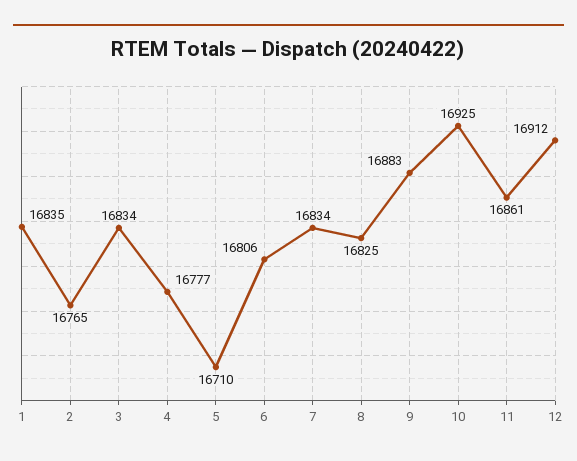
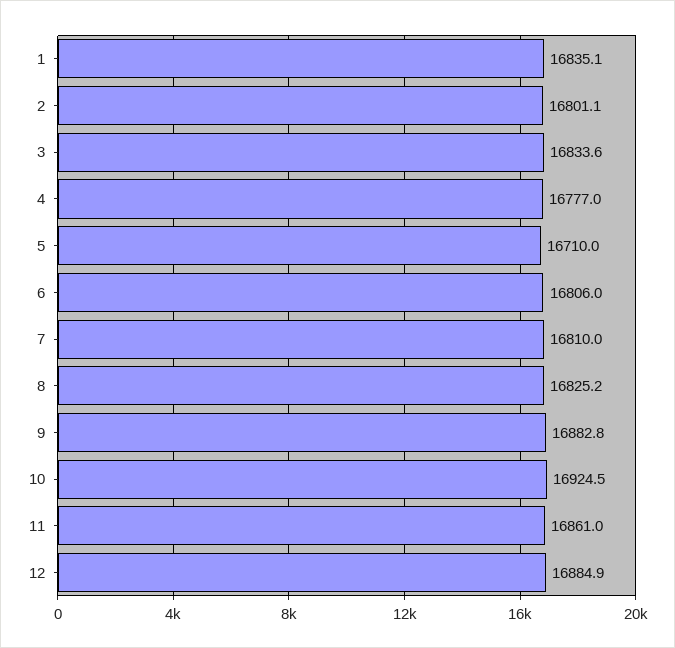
2: 16765 -> 16801.1
7: 16834 -> 16810
12: 16912 -> 16884.9

